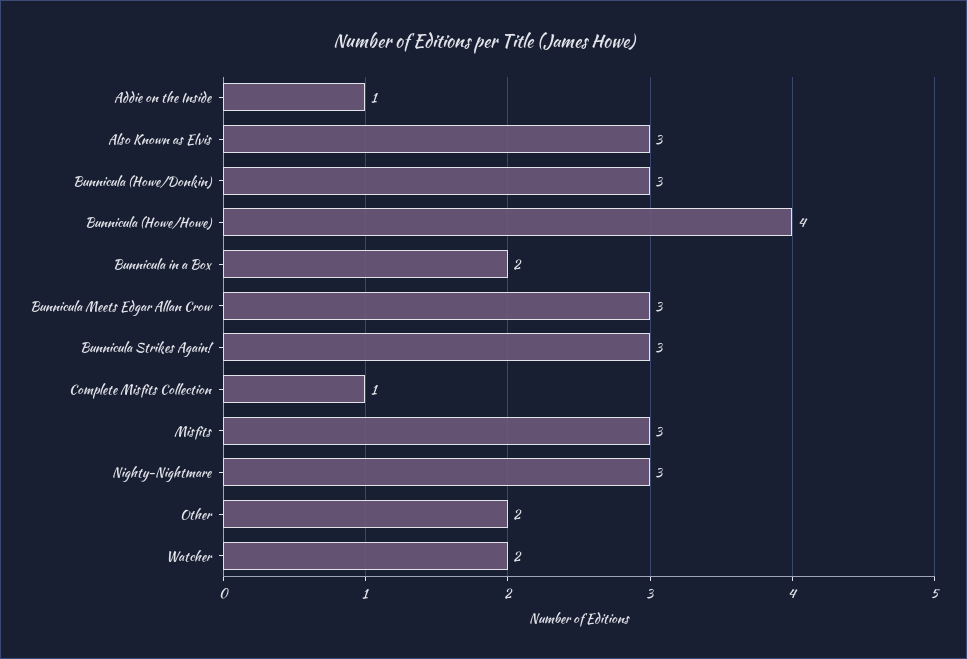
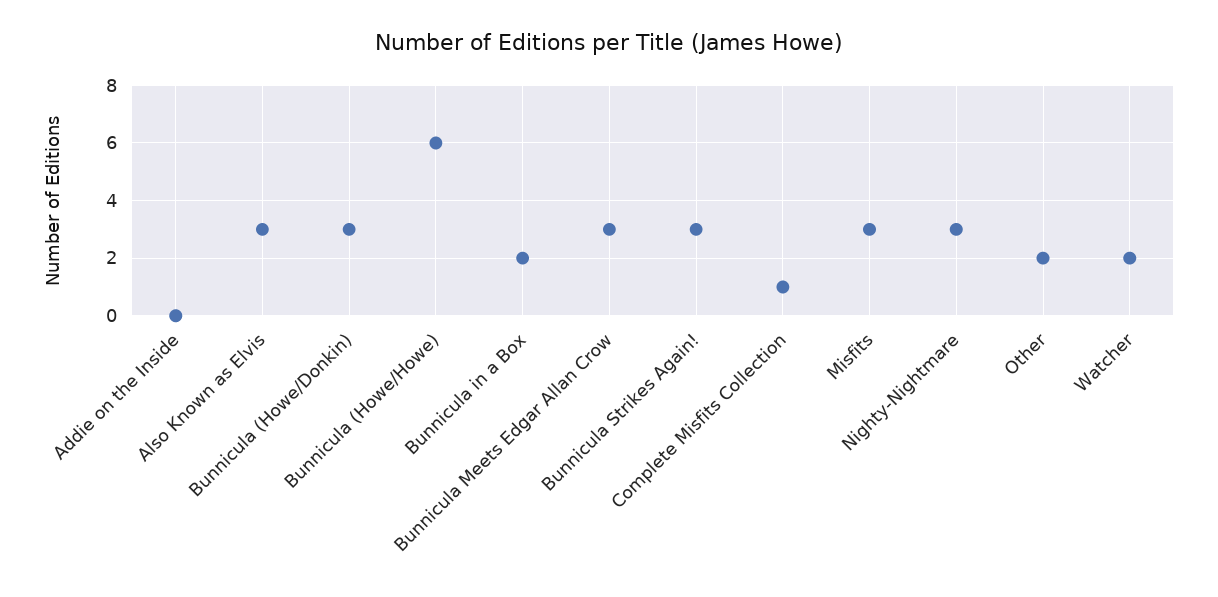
Addie on the Inside: 1 -> 0
Bunnicula (Howe/Howe): 4 -> 6

